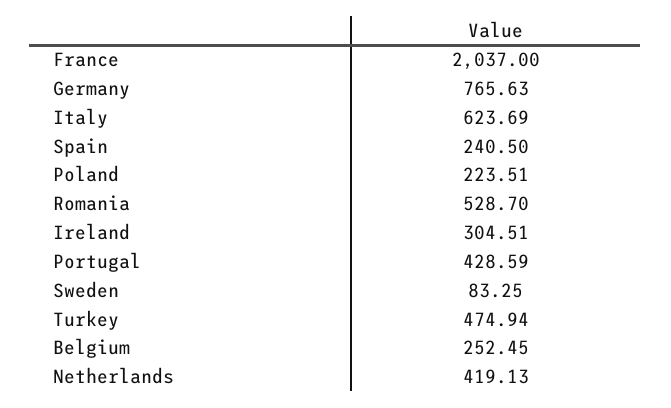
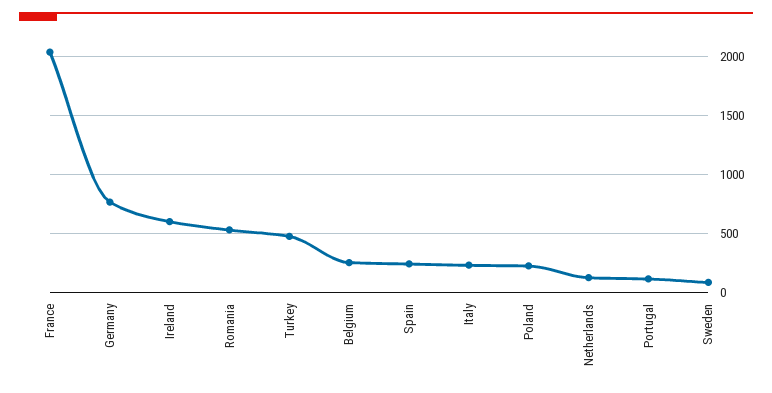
Italy: 623.69 -> 200
Ireland: 304.51 -> 600
Portugal: 428.59 -> 100
Netherlands: 419.13 -> 100

